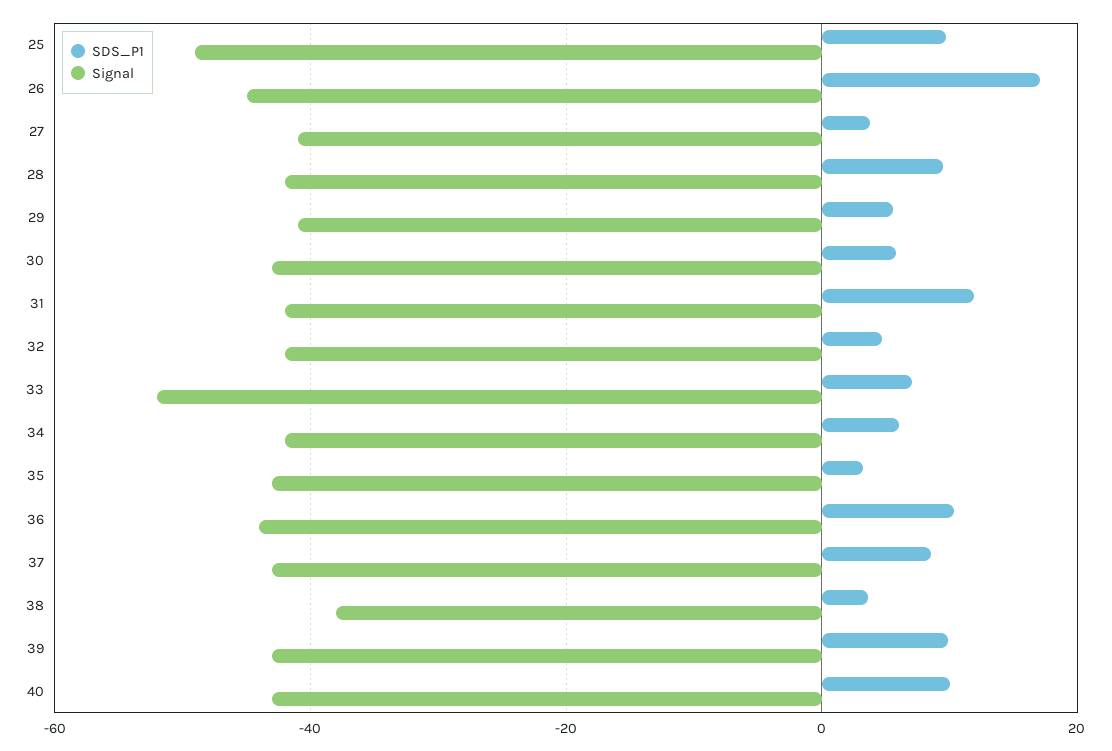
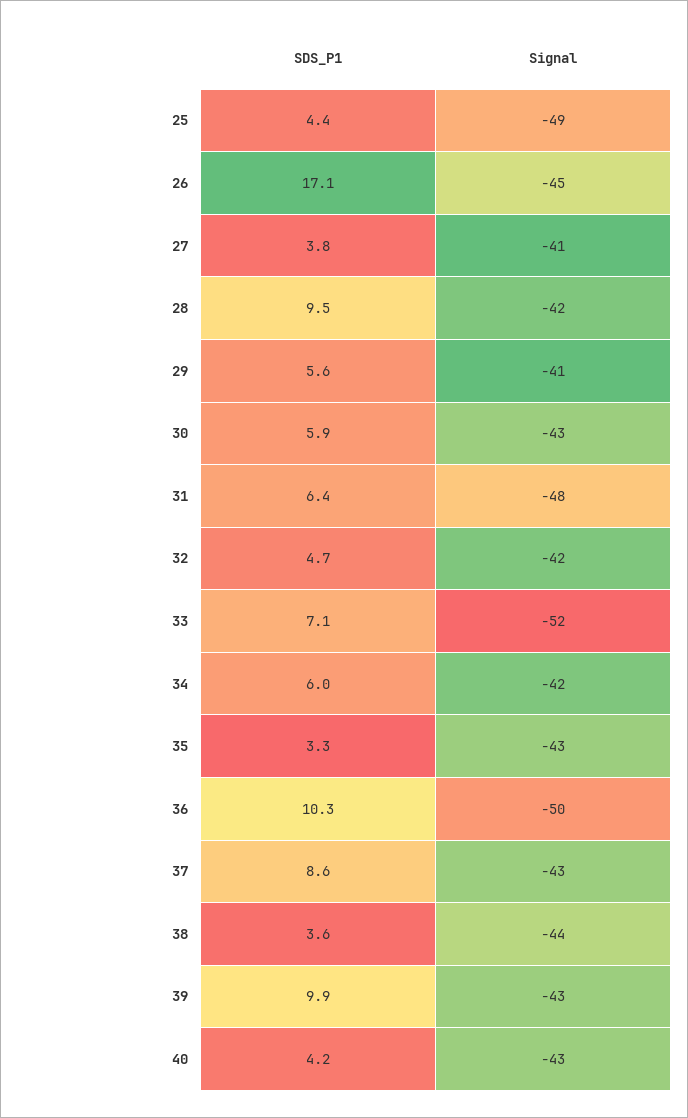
SDS_P1, 25: 10 -> 4.4
SDS_P1, 31: 12 -> 6.4
Signal, 31: -42 -> -48
Signal, 36: -44 -> -50
Signal, 38: -38 -> -44
SDS_P1, 40: 10 -> 4.2

